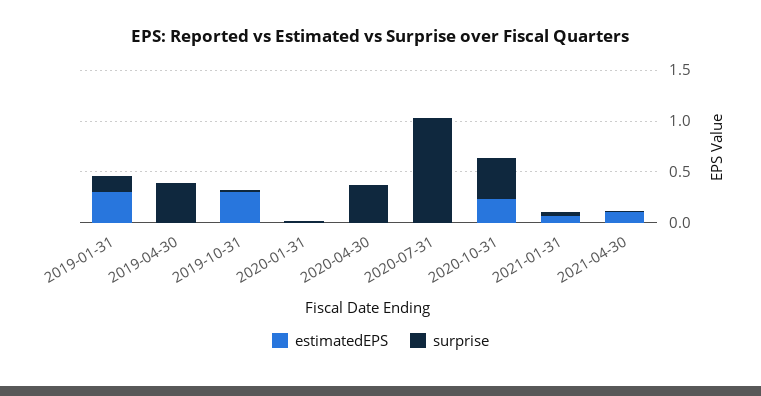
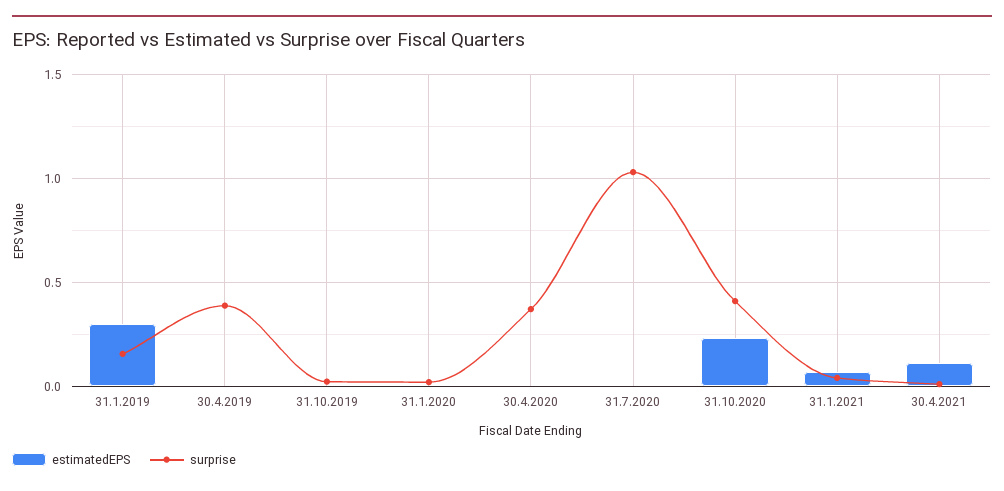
estimatedEPS, 2019-10-31: 0.3 -> 0

